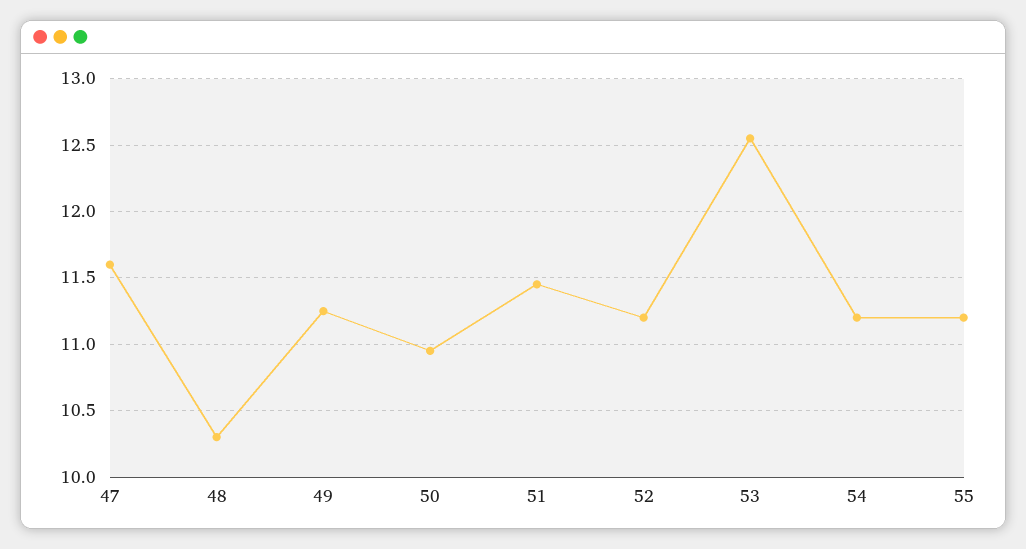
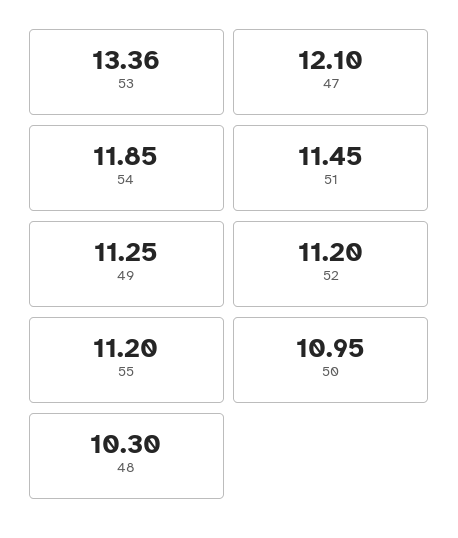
47: 11.6 -> 12.1
53: 12.55 -> 13.36
54: 11.2 -> 11.85

